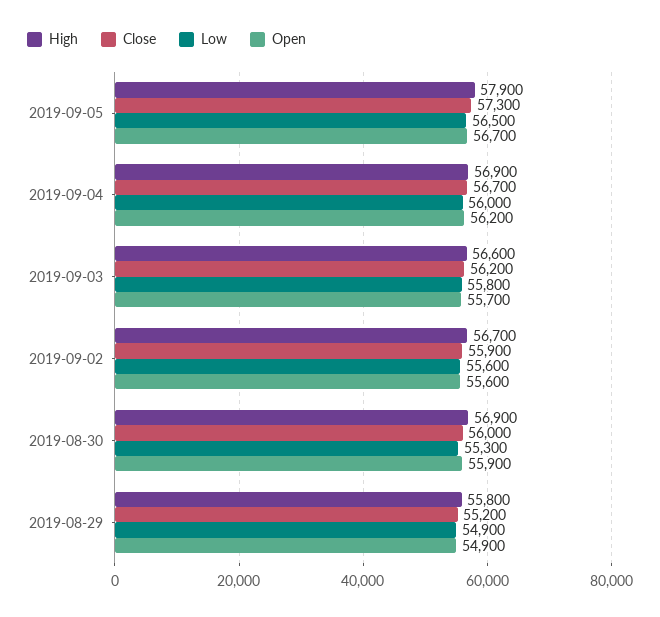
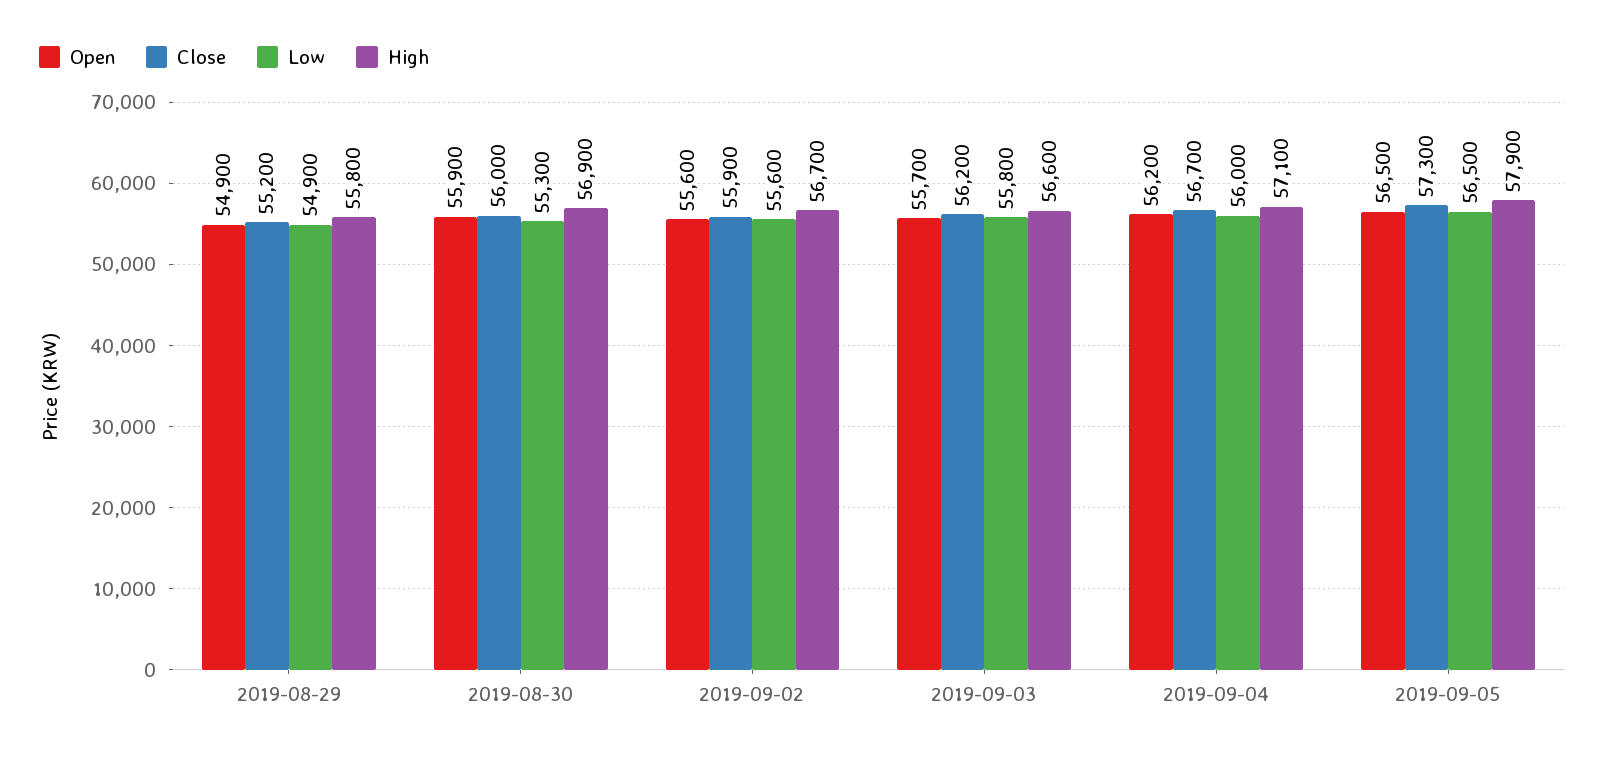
Open, 2019-09-05: 56700 -> 56500
High, 2019-09-04: 56900 -> 57100

